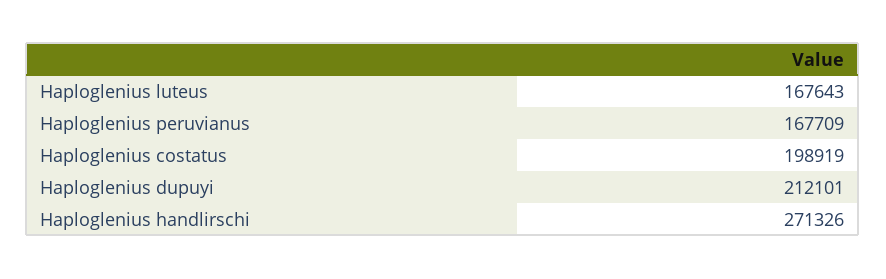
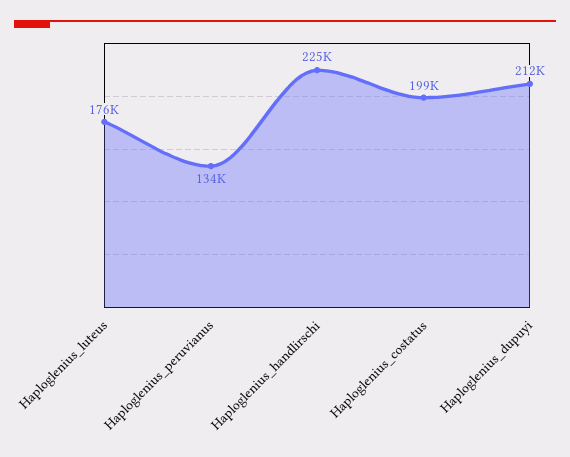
Haploglenius luteus: 167643 -> 176000
Haploglenius peruvianus: 167709 -> 134000
Haploglenius handlirschi: 271326 -> 225000

